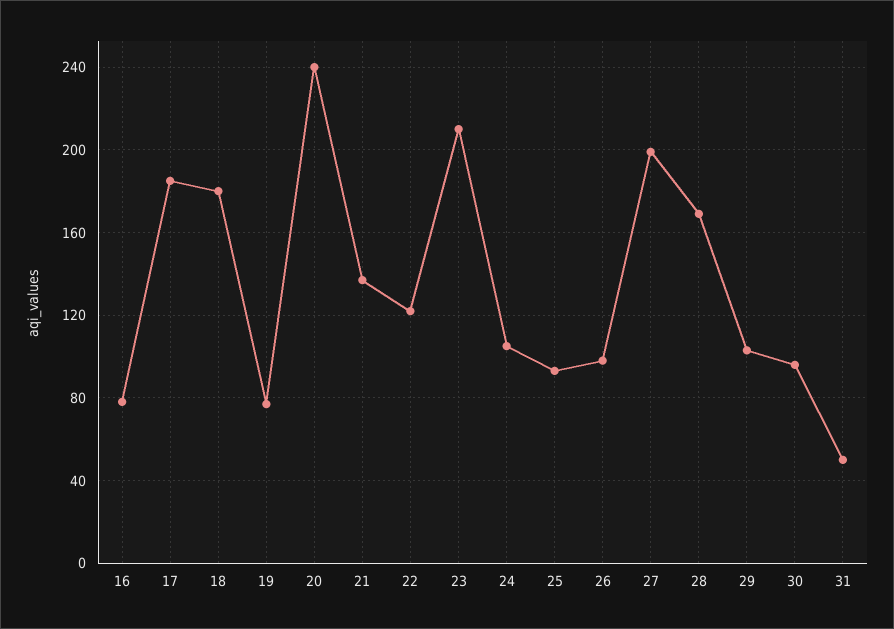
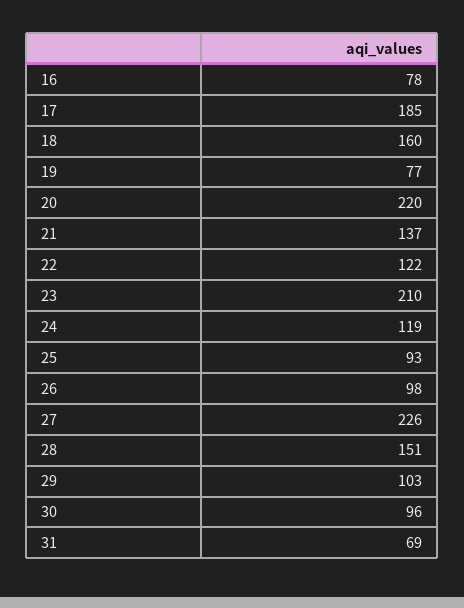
18: 180 -> 160
20: 240 -> 220
24: 105 -> 119
27: 200 -> 226
28: 170 -> 151
31: 50 -> 69

